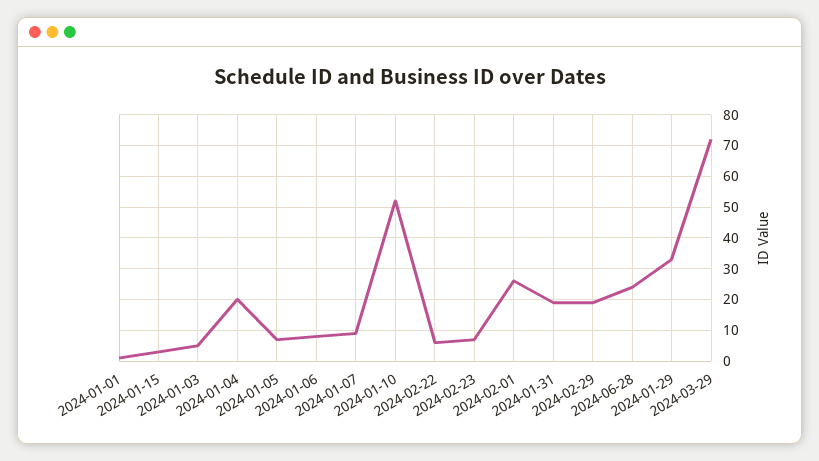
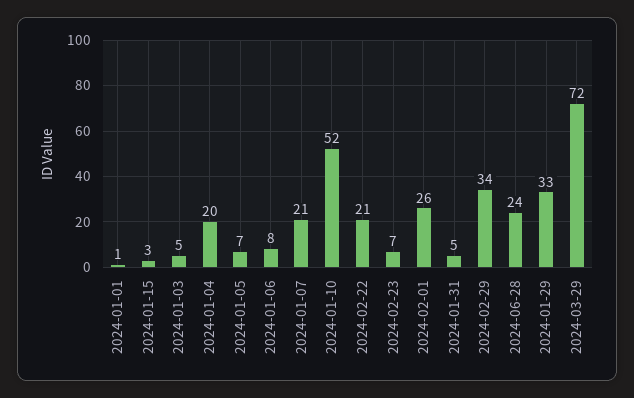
2024-01-07: 10 -> 21
2024-02-22: 5 -> 21
2024-01-31: 20 -> 5
2024-02-29: 20 -> 34

